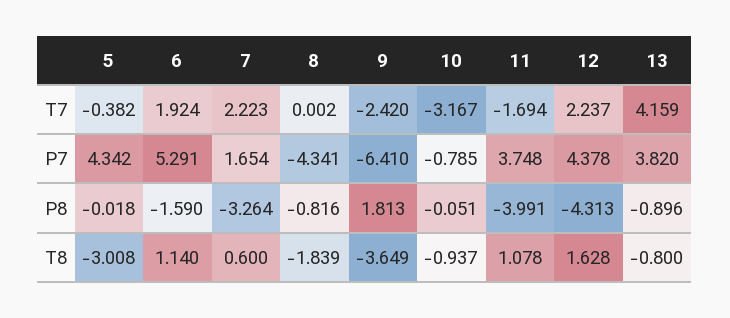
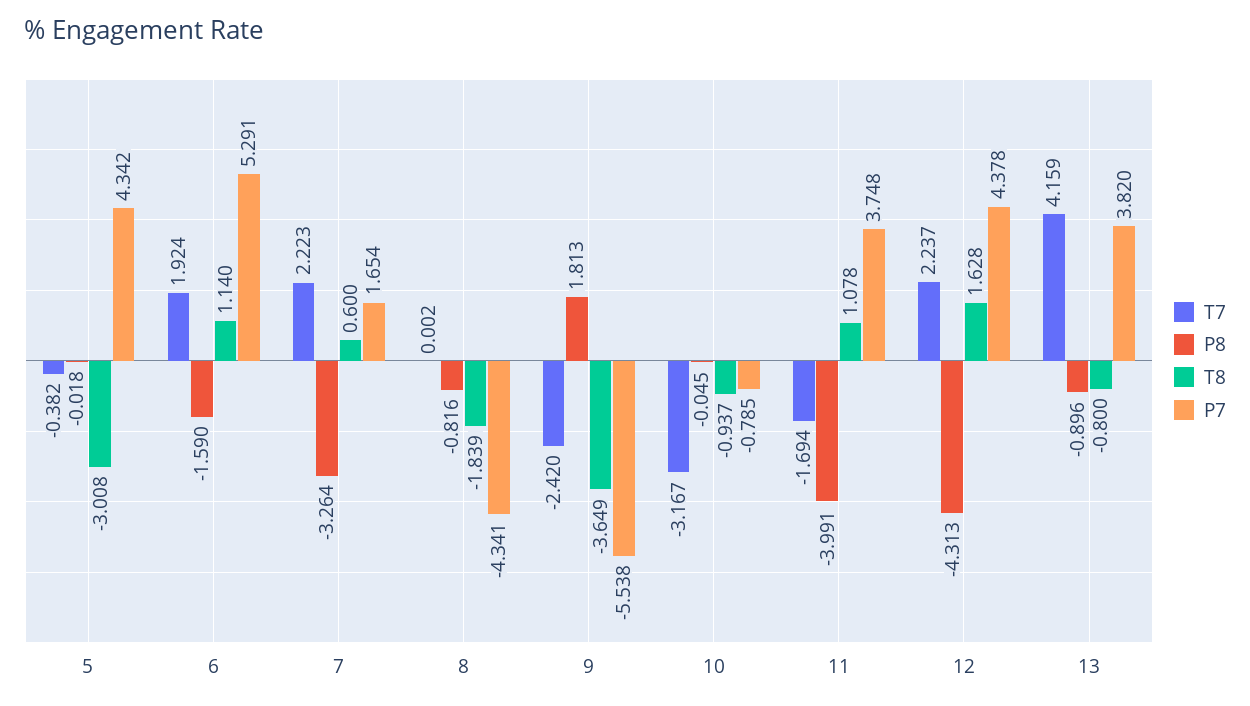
P7, 9: -6.41 -> -5.538
P8, 10: -0.051 -> -0.045

